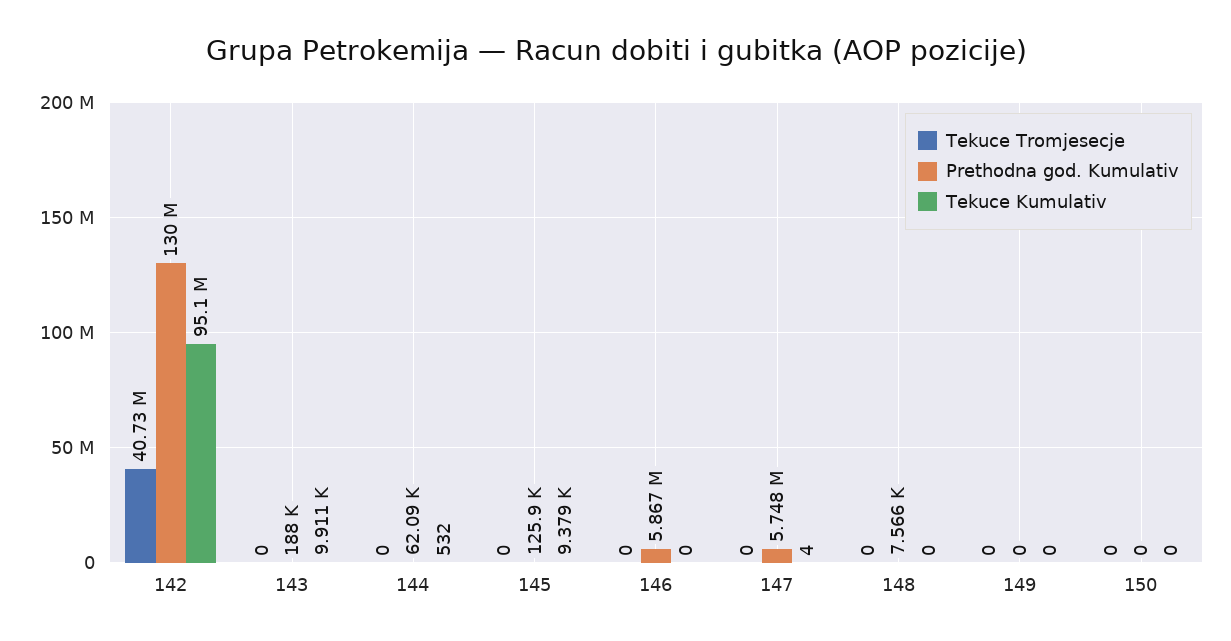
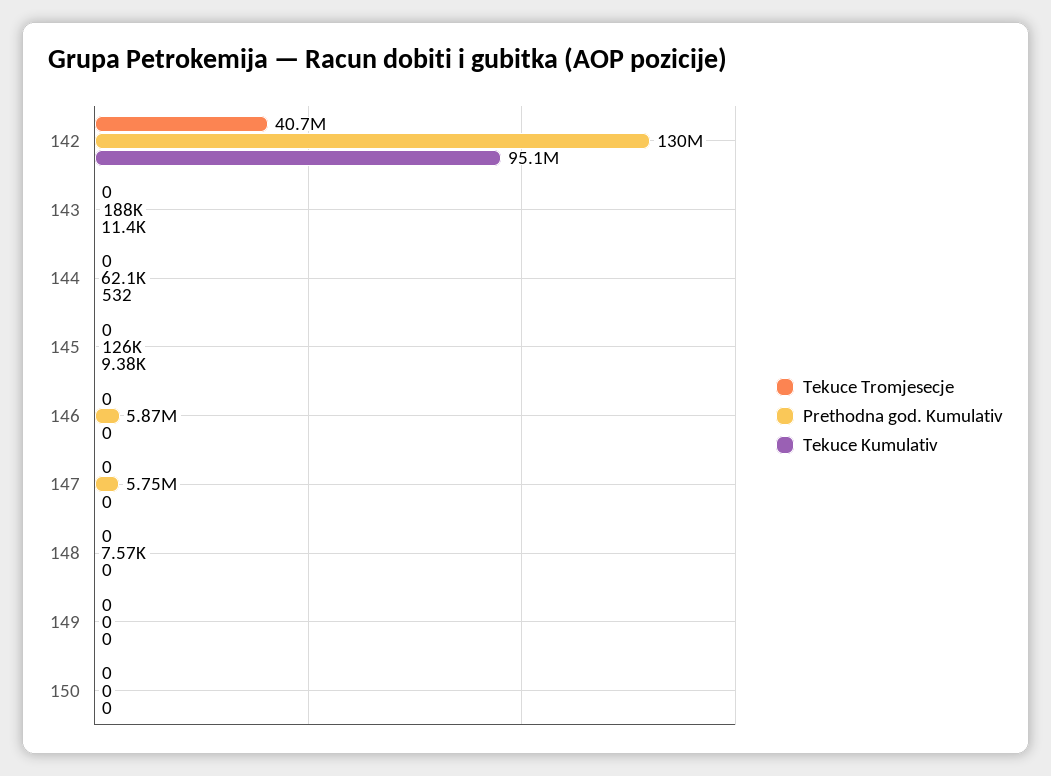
Tekuce Kumulativ, 143: 9911 -> 11400
Tekuce Kumulativ, 147: 4 -> 0

